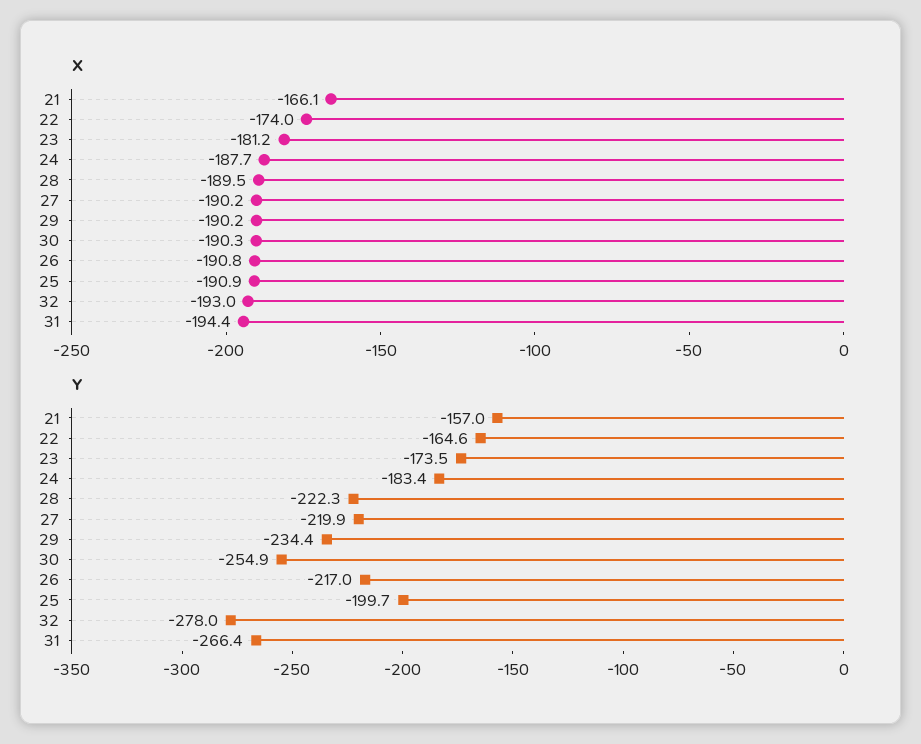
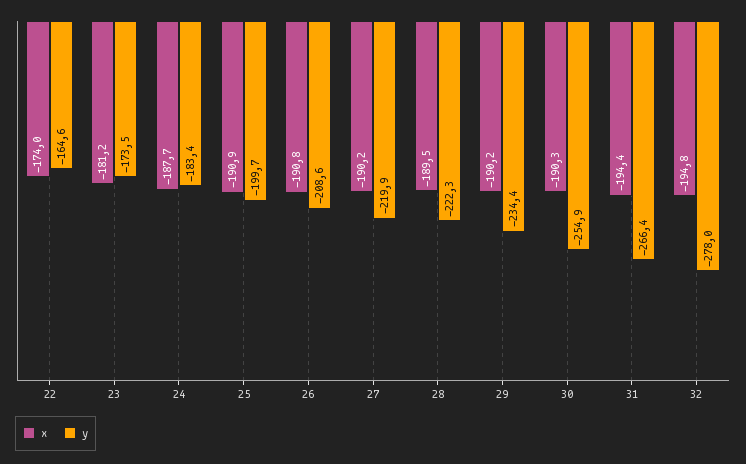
X, 21: -166.1 -> none
X, 32: -193 -> -194.8
Y, 21: -157 -> none
Y, 26: -217 -> -208.6

